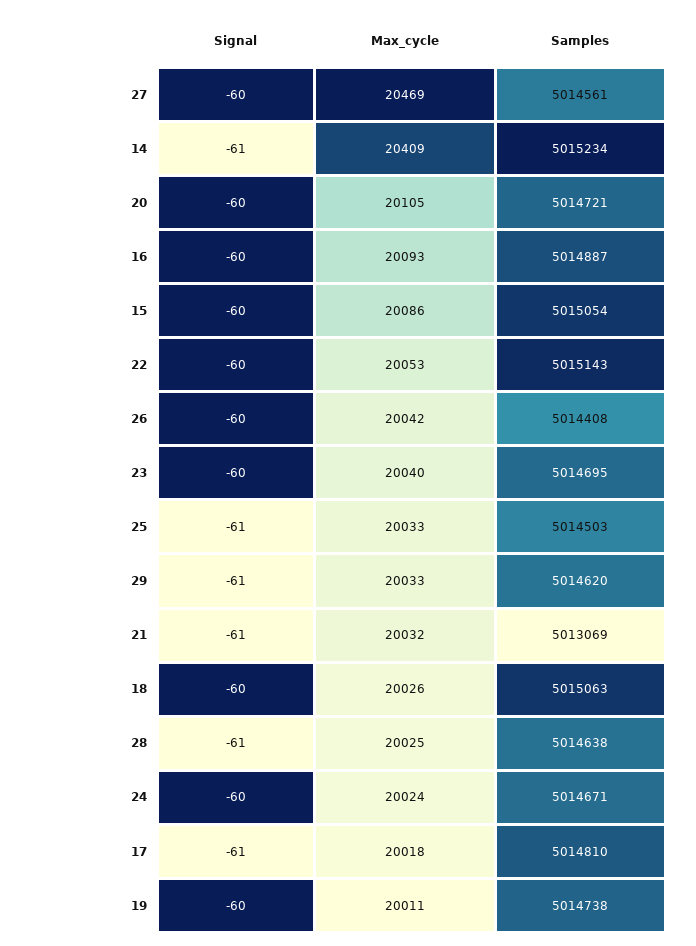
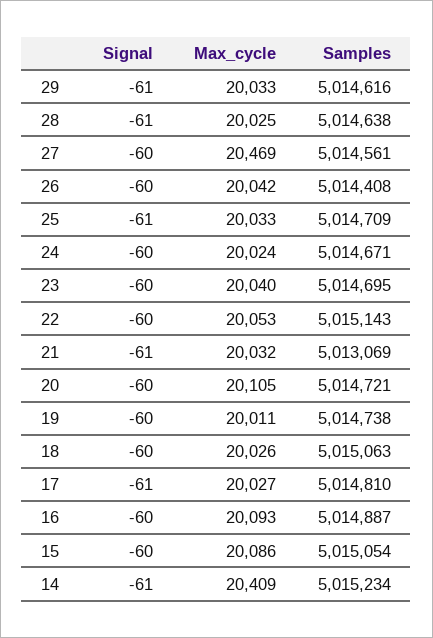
Samples, 25: 5014503 -> 5014709
Samples, 29: 5014620 -> 5014616
Max_cycle, 17: 20018 -> 20027

